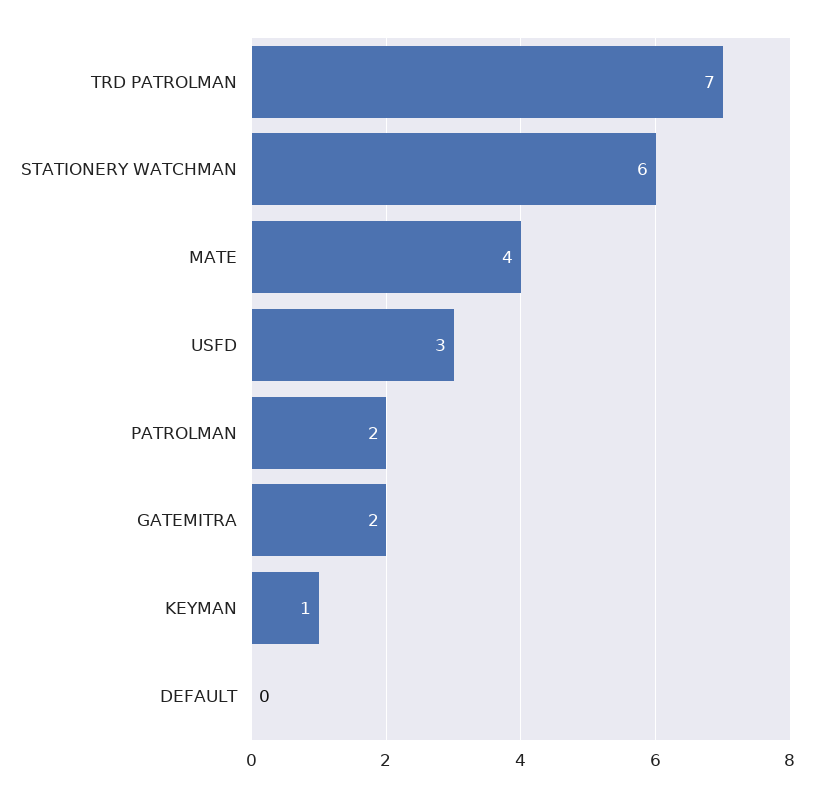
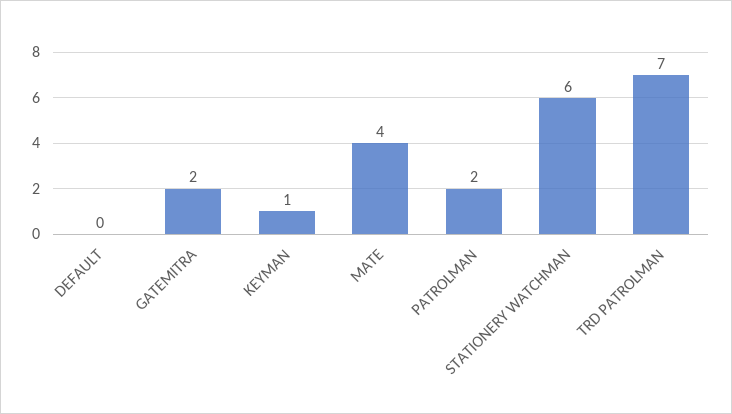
USFD: 3 -> none

